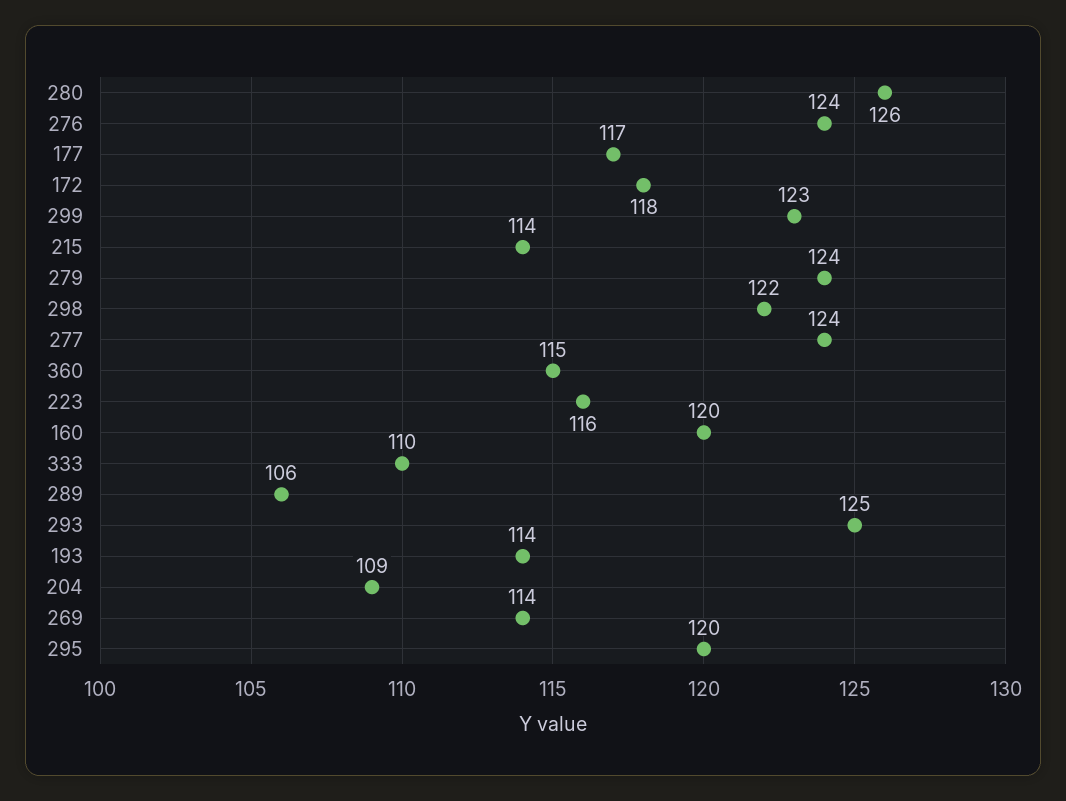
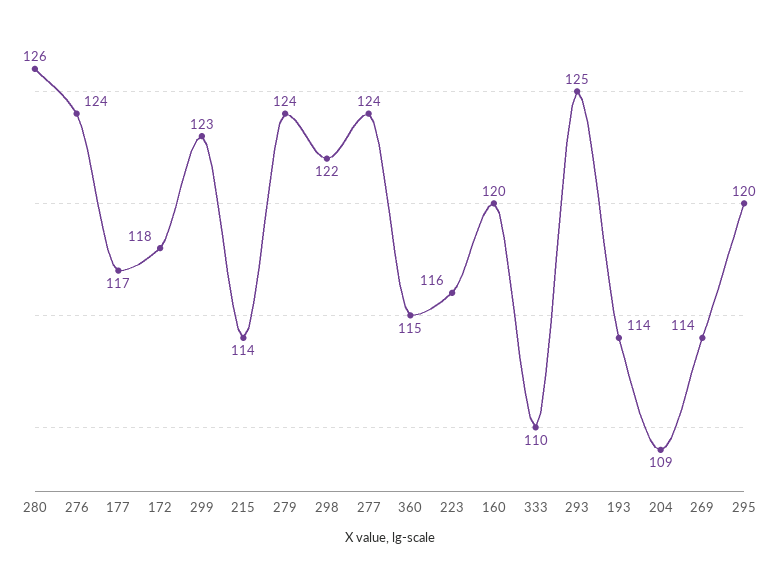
289: 106 -> none

